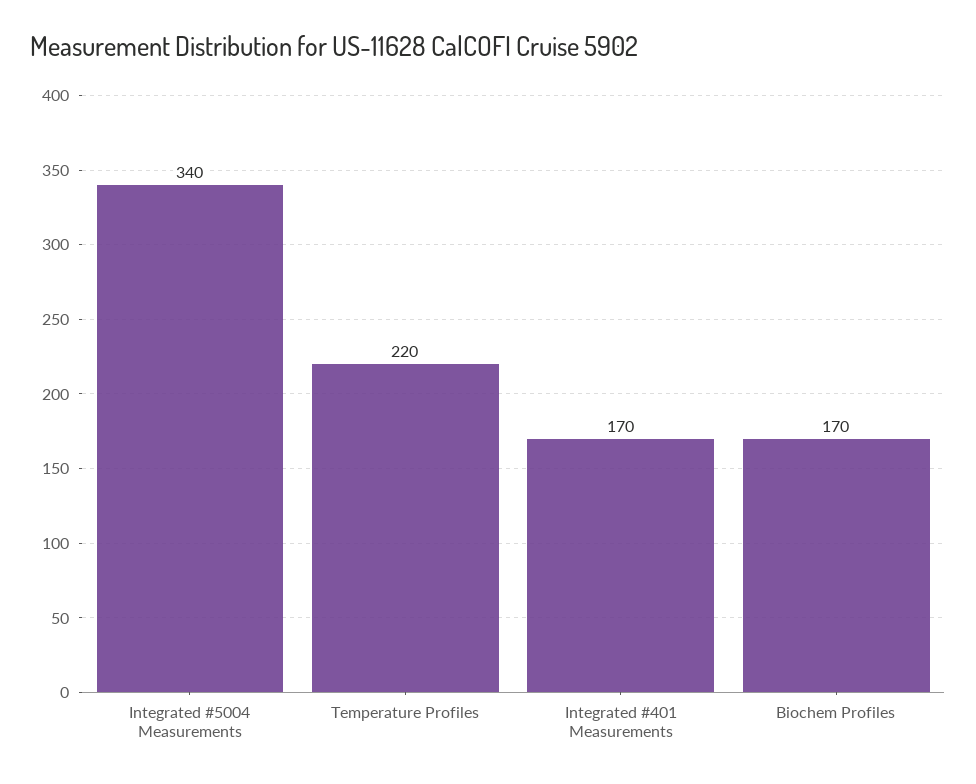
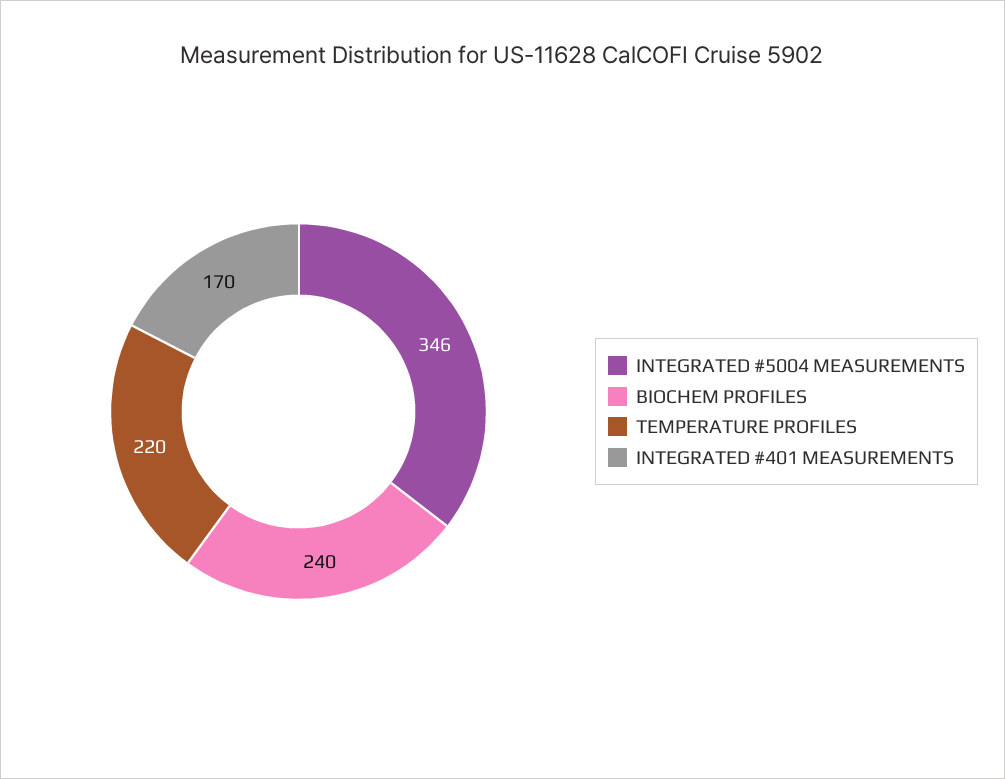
Integrated #5004 Measurements: 340 -> 346
Biochem Profiles: 170 -> 240

